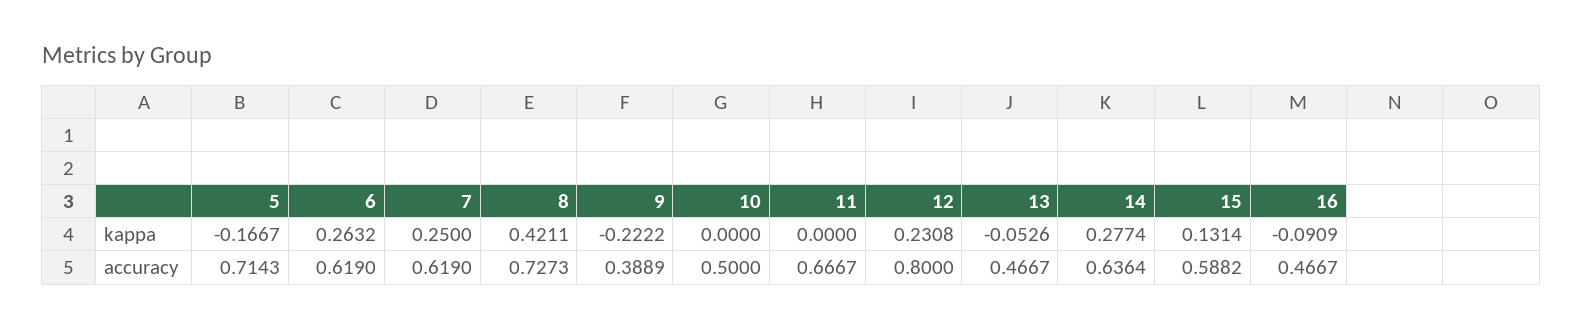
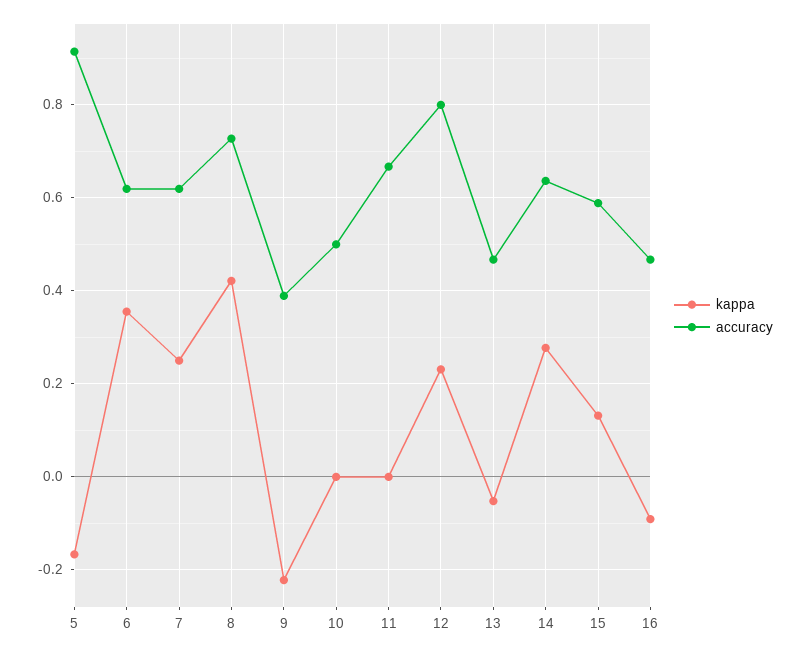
kappa, 6: 0.2632 -> 0.36
accuracy, 5: 0.7143 -> 0.92

